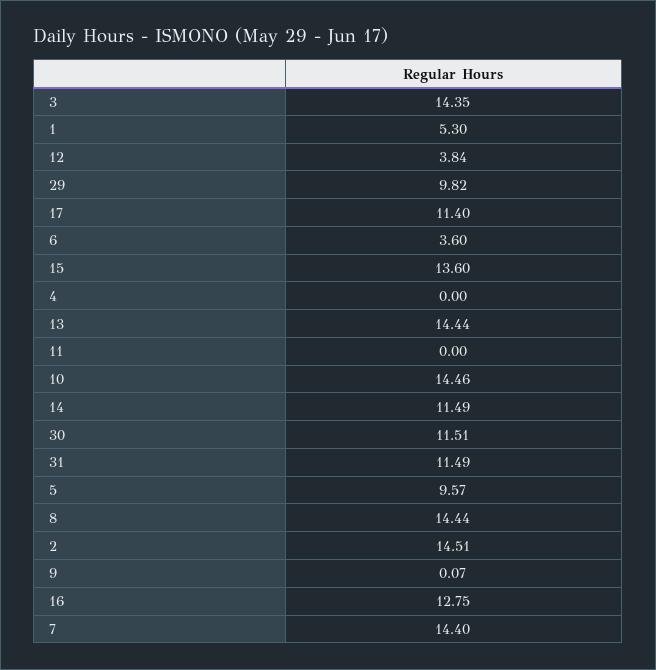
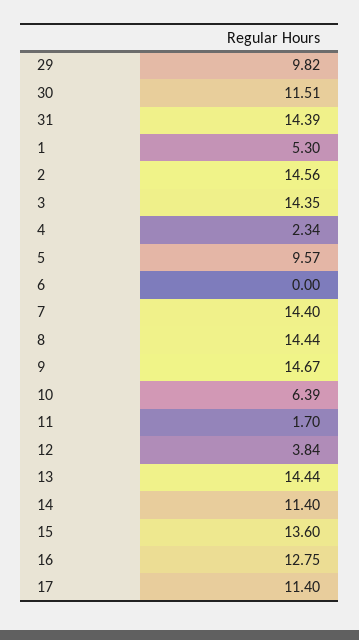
6: 3.6 -> 0
4: 0 -> 2.34
11: 0 -> 1.7
10: 14.46 -> 6.39
14: 11.49 -> 11.4
31: 11.49 -> 14.39
2: 14.51 -> 14.56
9: 0.07 -> 14.67

